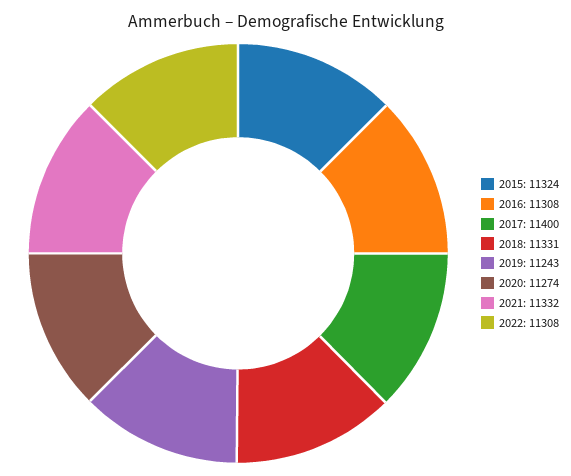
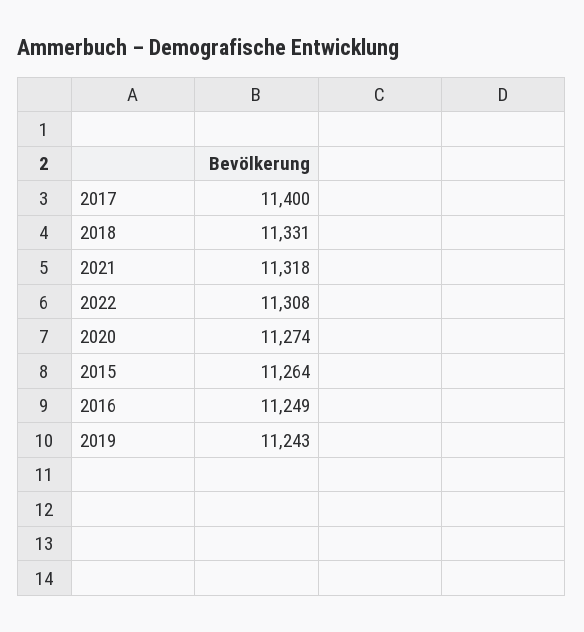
2015: 11324 -> 11264
2016: 11308 -> 11249
2021: 11332 -> 11318

